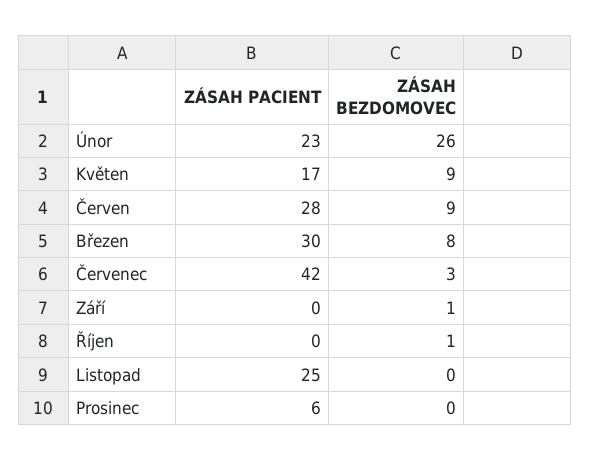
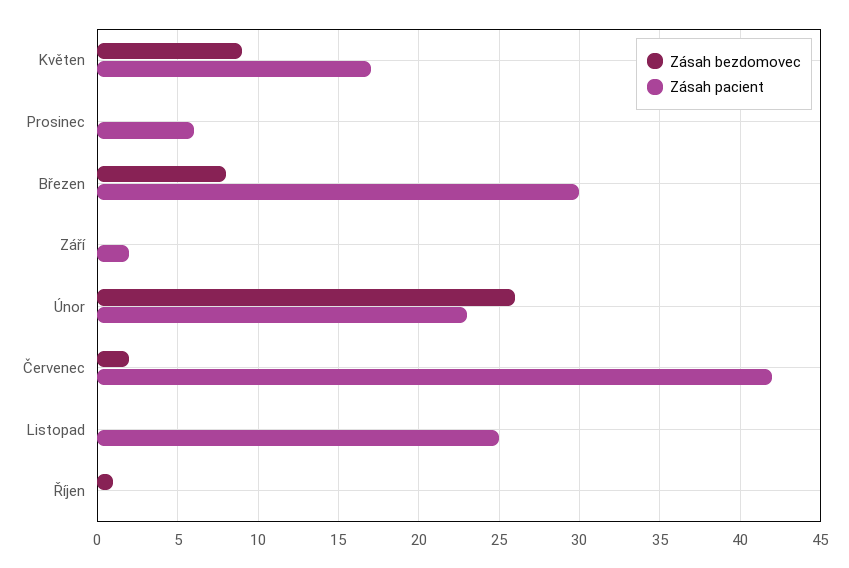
ZÁSAH PACIENT, Červen: 28 -> none
ZÁSAH BEZDOMOVEC, Červen: 9 -> none
ZÁSAH BEZDOMOVEC, Červenec: 3 -> 2
ZÁSAH PACIENT, Září: 0 -> 2
ZÁSAH BEZDOMOVEC, Září: 1 -> 0

